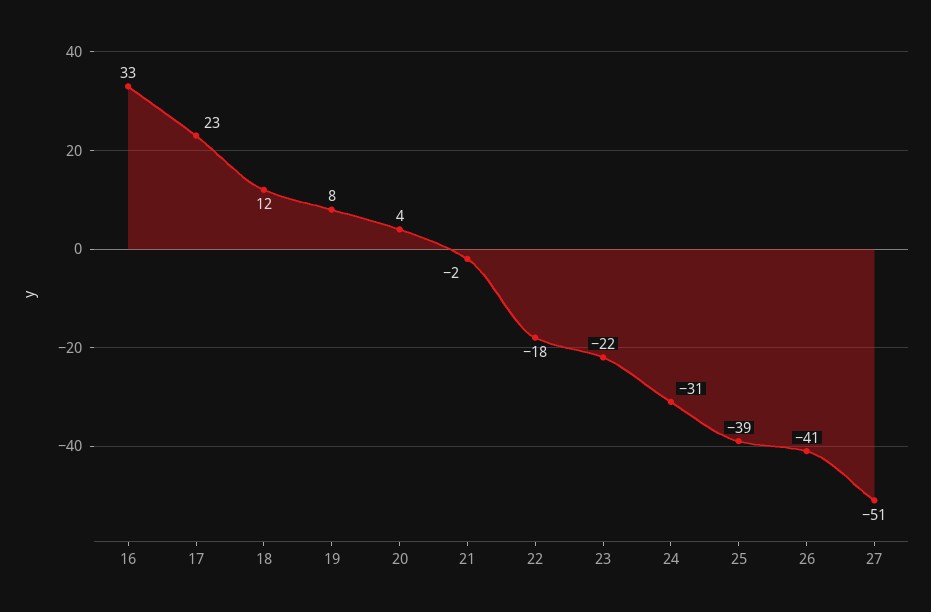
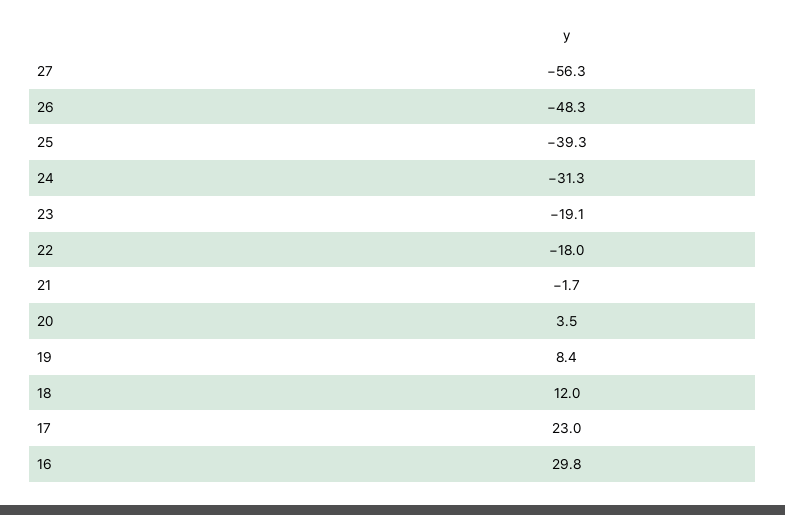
16: 33 -> 29.8
23: -22 -> -19.1
26: -41 -> -48.3
27: -51 -> -56.3

